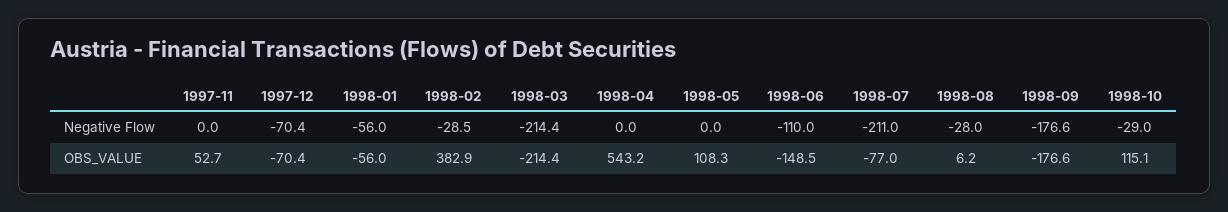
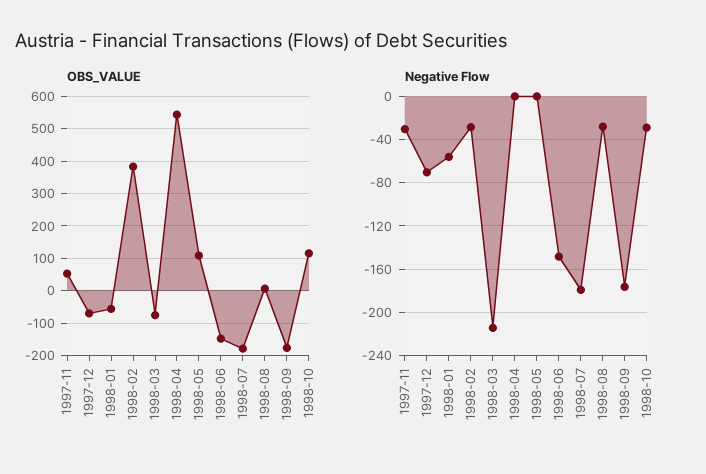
Negative Flow, 1997-11: 0 -> -30
Negative Flow, 1998-06: -110 -> -150
Negative Flow, 1998-07: -211 -> -180
OBS_VALUE, 1998-03: -214.4 -> -80
OBS_VALUE, 1998-07: -77 -> -180

